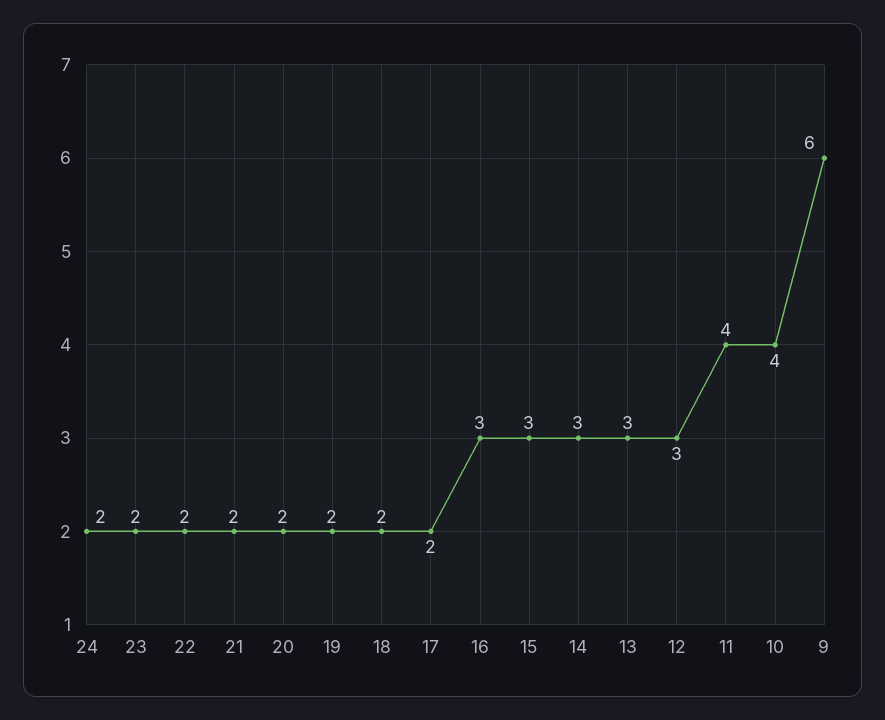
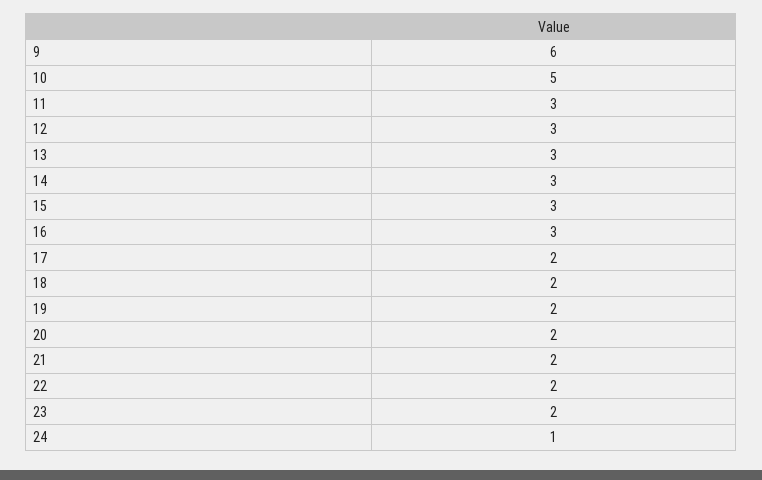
24: 2 -> 1
11: 4 -> 3
10: 4 -> 5

